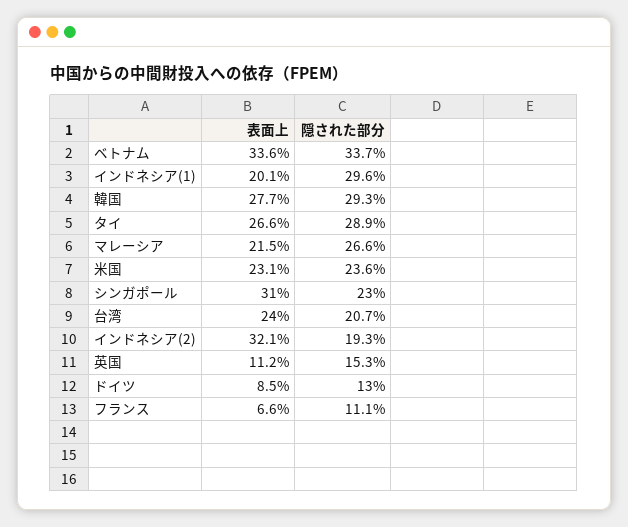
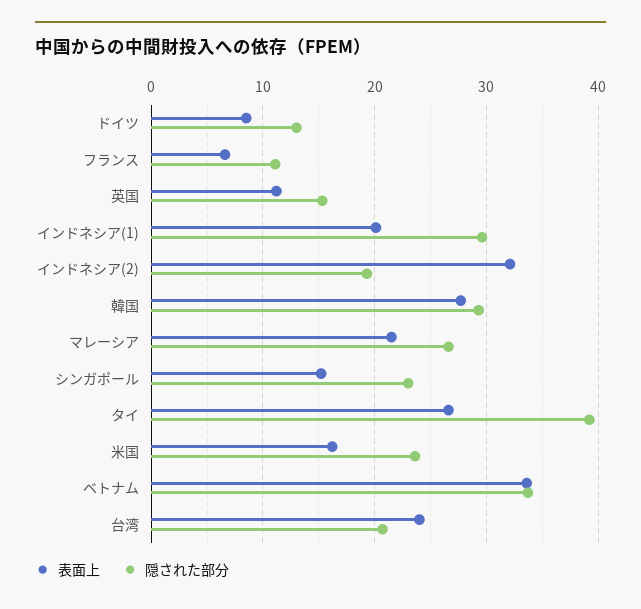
隠された部分, タイ: 28.9 -> 39
表面上, 米国: 23.1 -> 16
表面上, シンガポール: 31 -> 15

